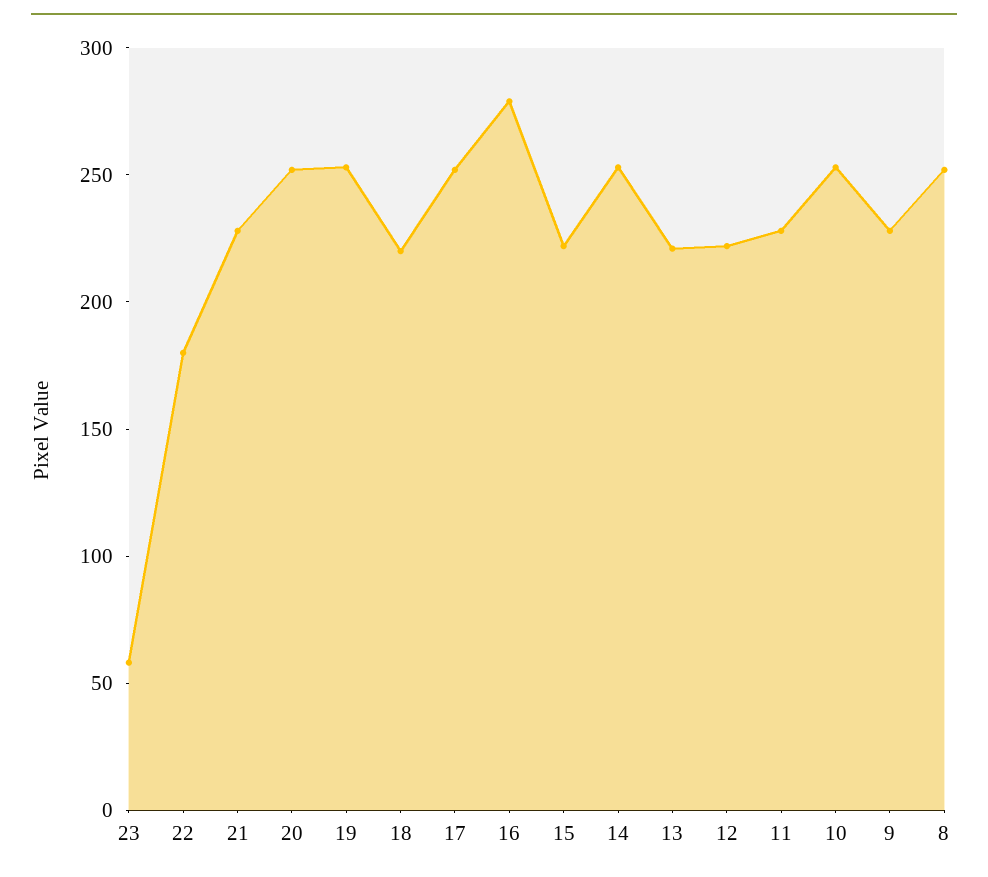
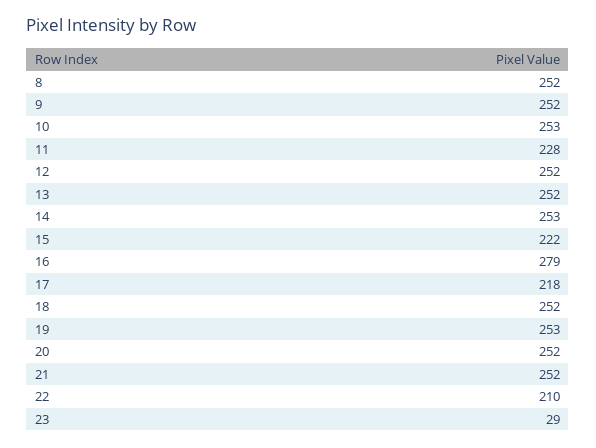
23: 60 -> 29
22: 180 -> 210
21: 230 -> 252
18: 220 -> 252
17: 250 -> 218
13: 220 -> 252
12: 220 -> 252
9: 230 -> 252

